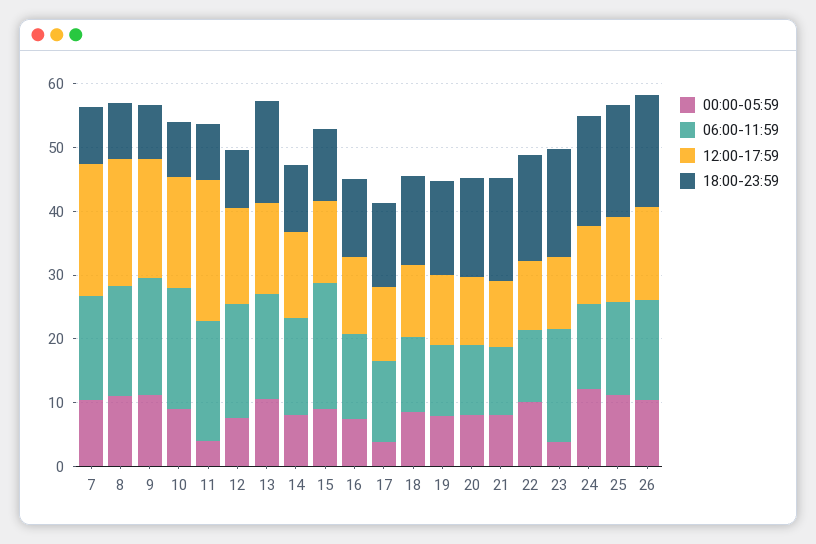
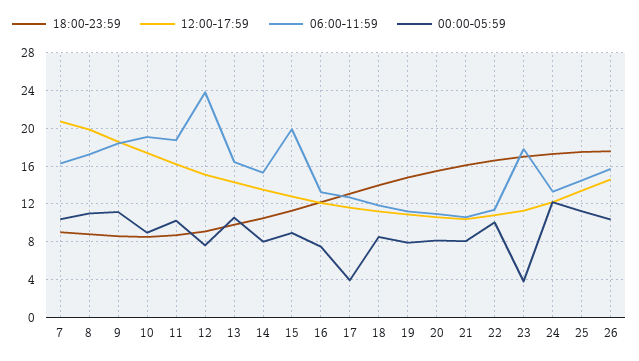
00:00-05:59, 11: 4 -> 10
12:00-17:59, 11: 22 -> 16
06:00-11:59, 12: 18 -> 24
18:00-23:59, 13: 16 -> 10

